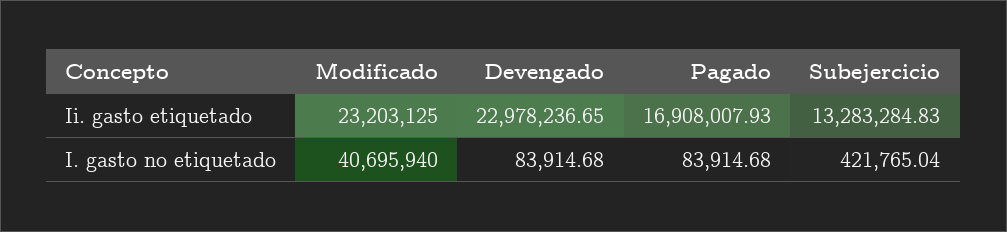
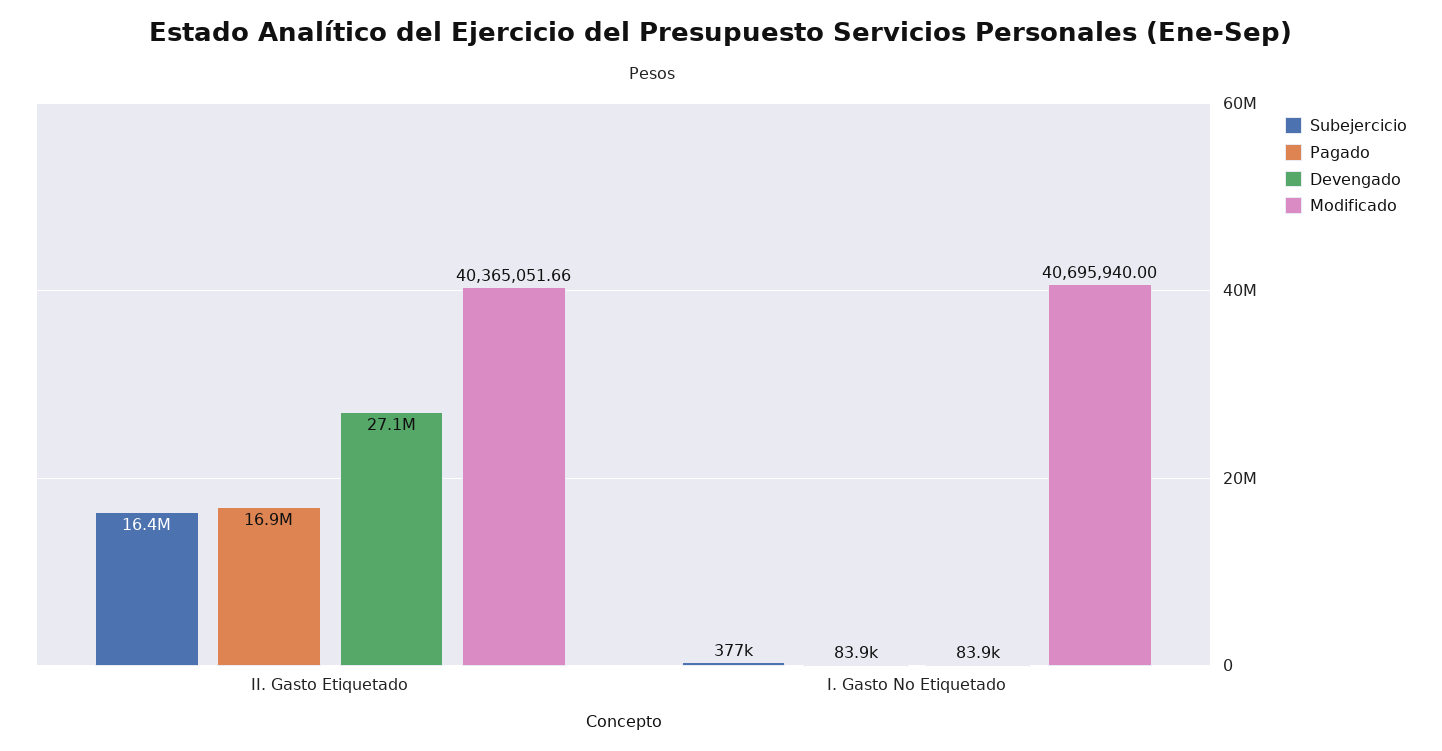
Modificado, Ii. gasto etiquetado: 23203125 -> 40365051.66
Devengado, Ii. gasto etiquetado: 22978236.65 -> 27100000
Subejercicio, Ii. gasto etiquetado: 13283284.83 -> 16400000
Subejercicio, I. gasto no etiquetado: 421765.04 -> 377000

